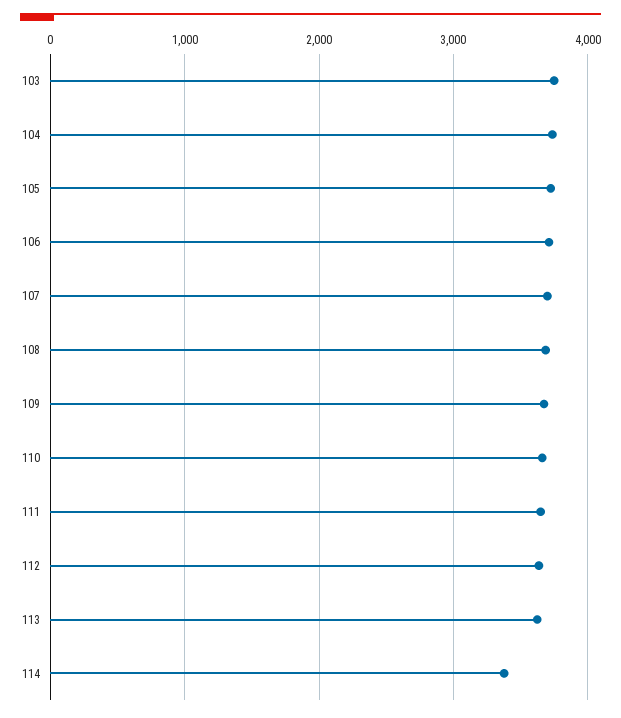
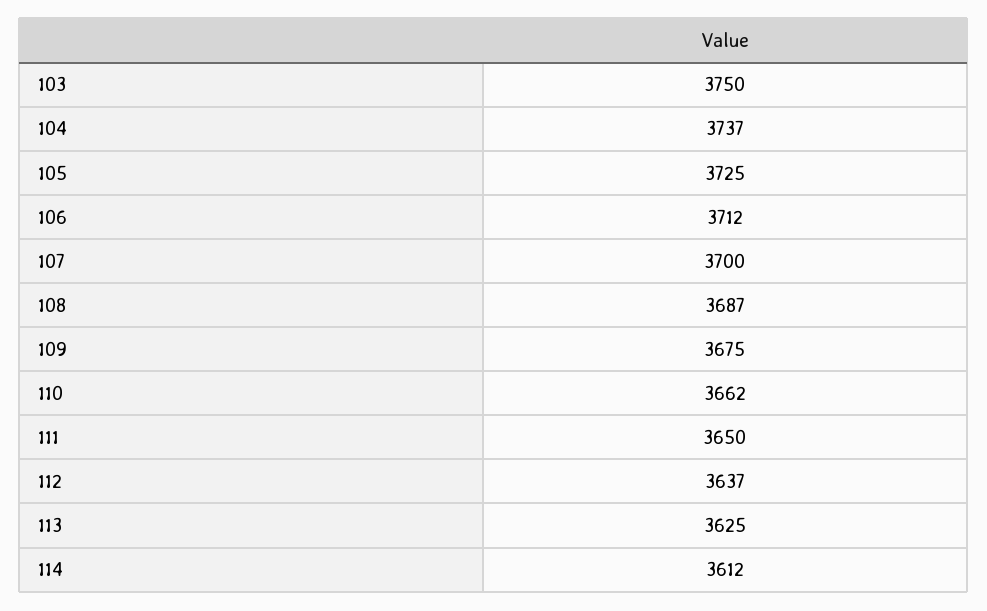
114: 3400 -> 3612

